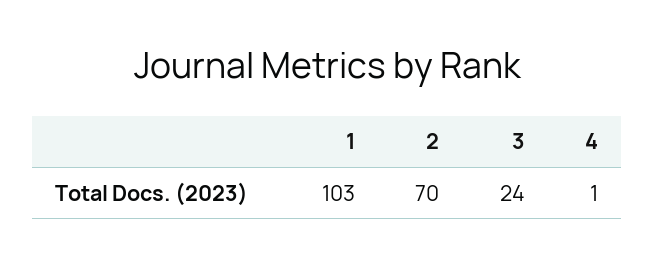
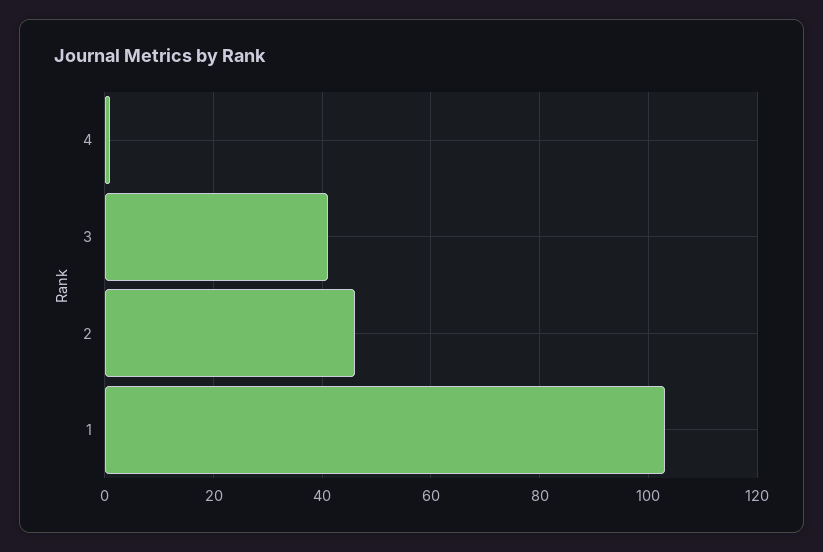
2: 70 -> 45
3: 24 -> 40

